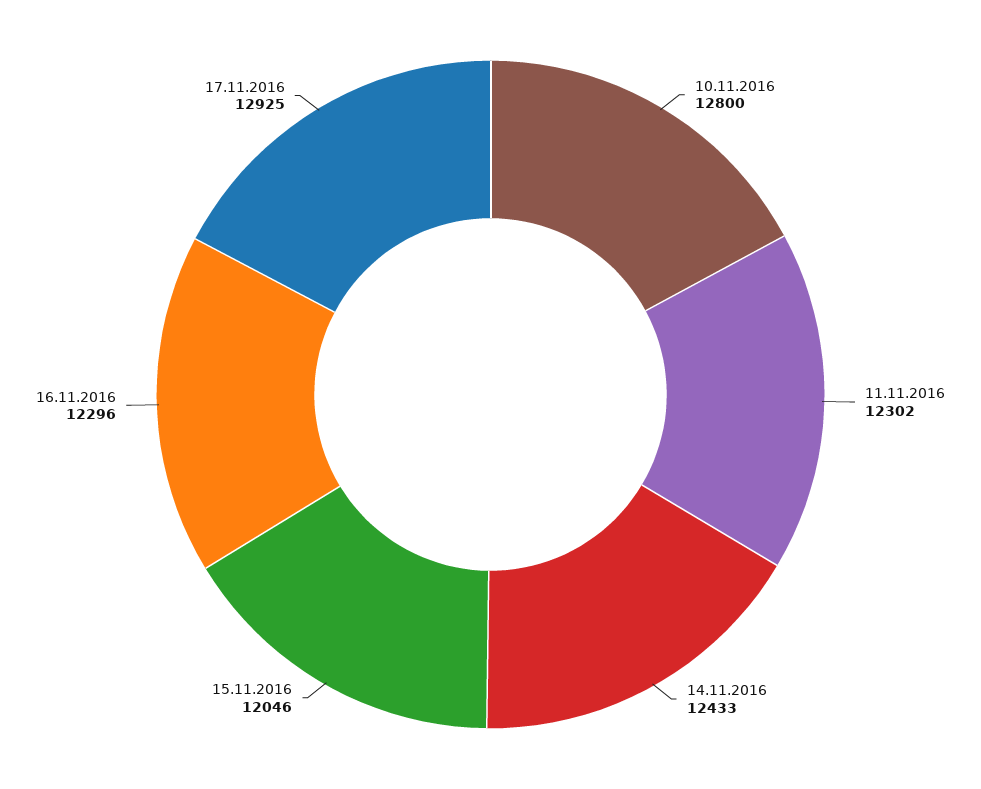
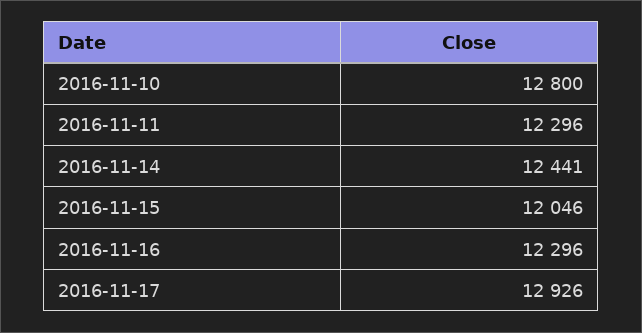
11.11.2016: 12302 -> 12296
14.11.2016: 12433 -> 12441
17.11.2016: 12925 -> 12926

